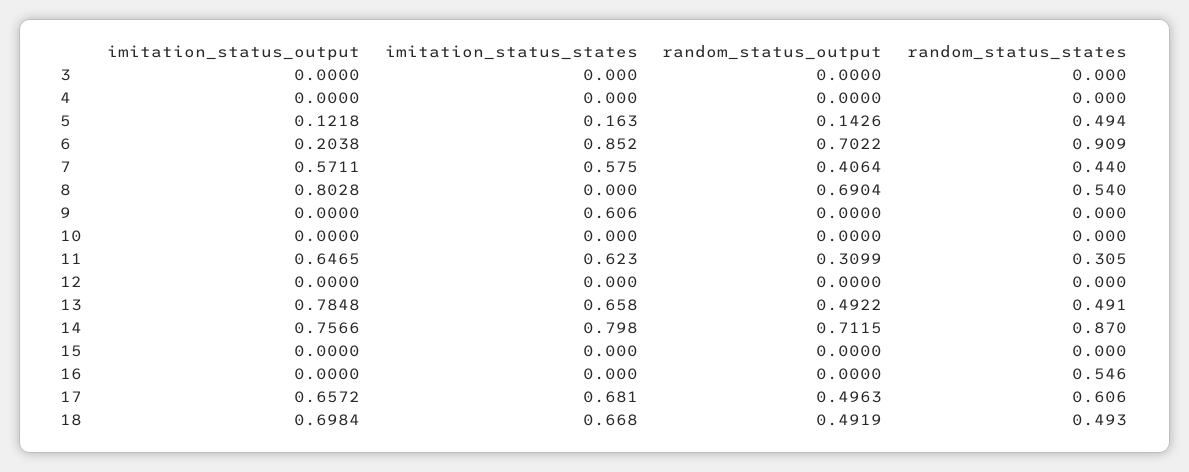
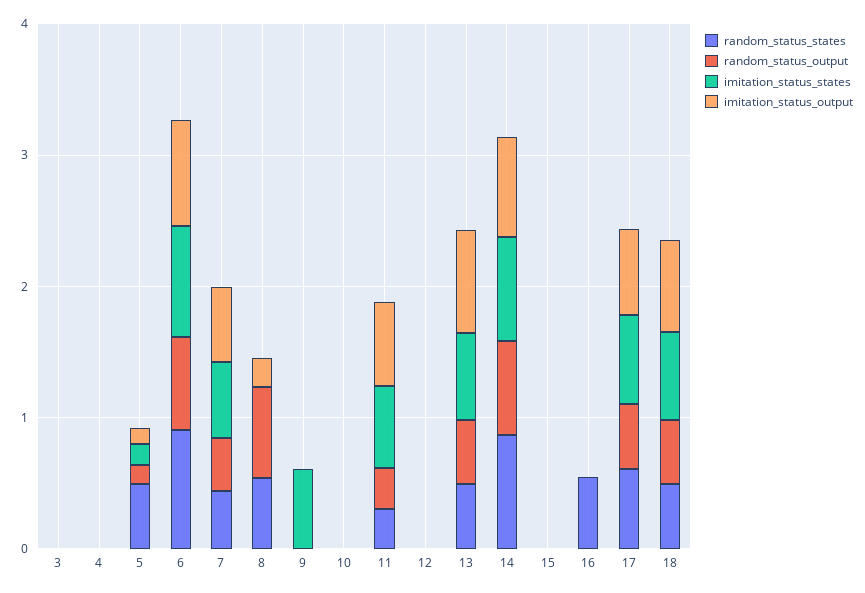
imitation_status_output, 6: 0.2038 -> 0.8
imitation_status_output, 8: 0.8028 -> 0.2

